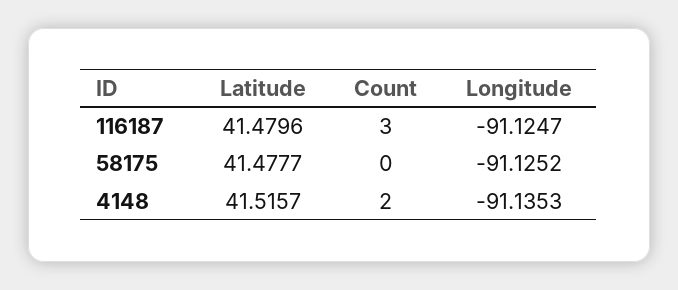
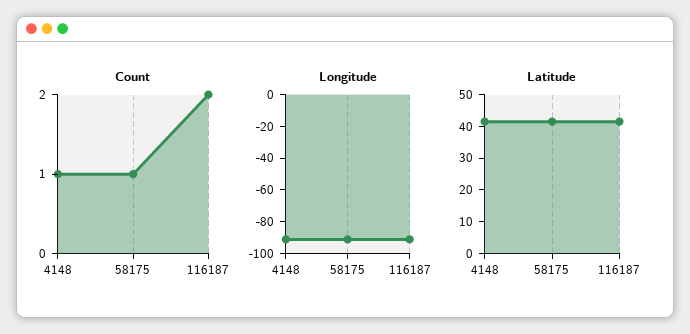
Count, 116187: 3 -> 2
Count, 58175: 0 -> 1
Count, 4148: 2 -> 1

